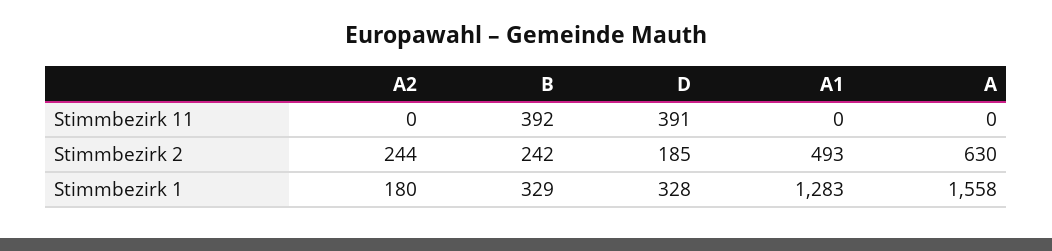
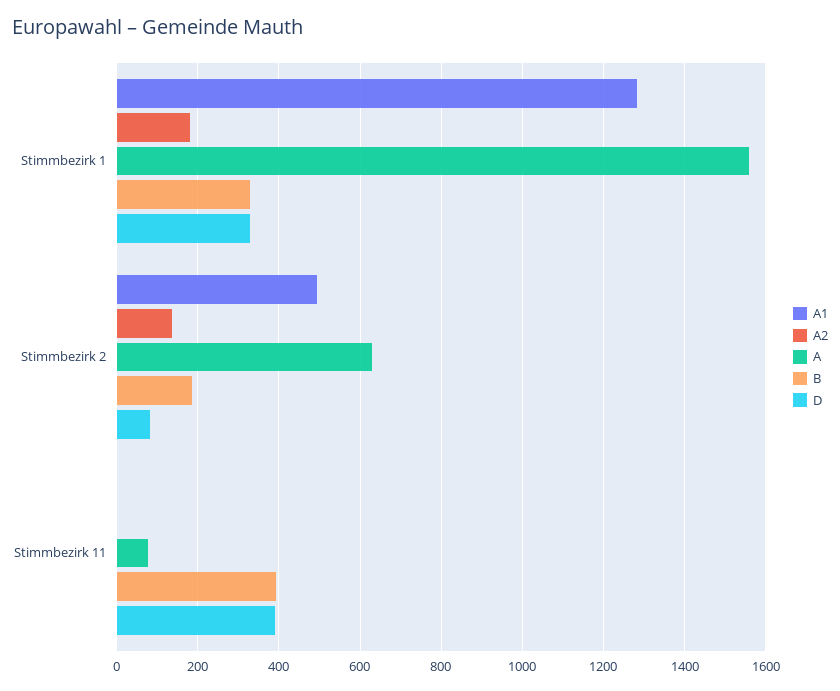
A, Stimmbezirk 11: 0 -> 80
A2, Stimmbezirk 2: 244 -> 140
B, Stimmbezirk 2: 242 -> 180
D, Stimmbezirk 2: 185 -> 80

